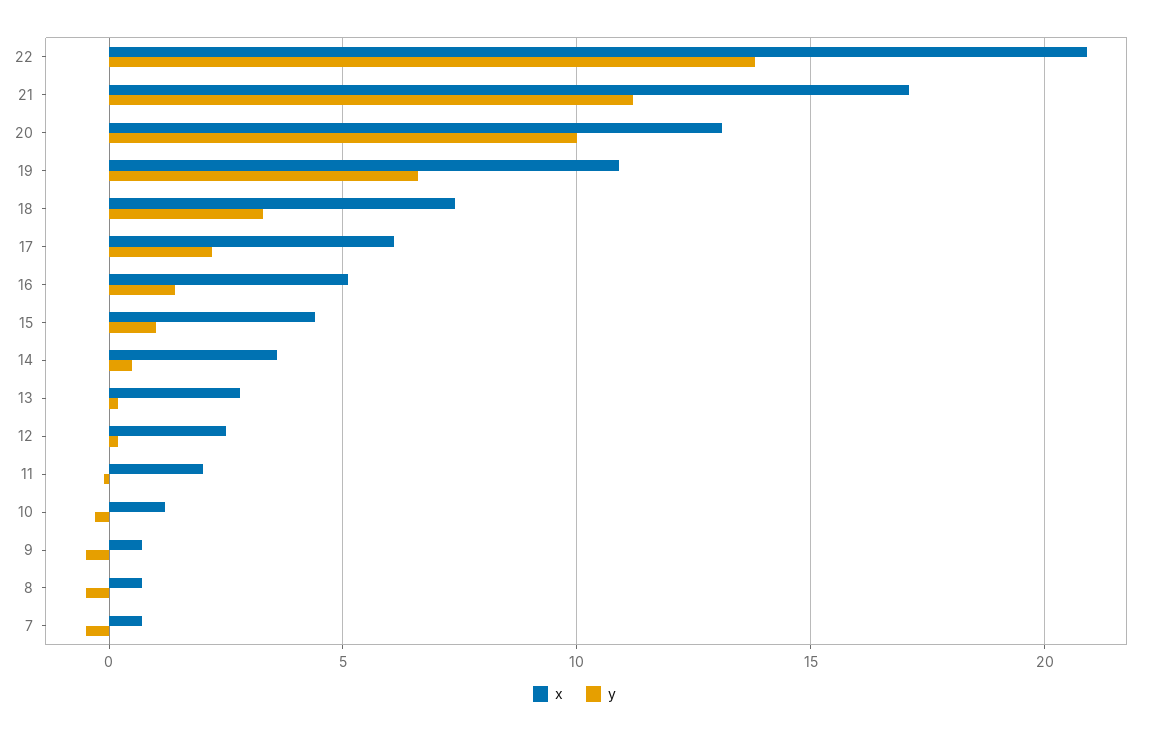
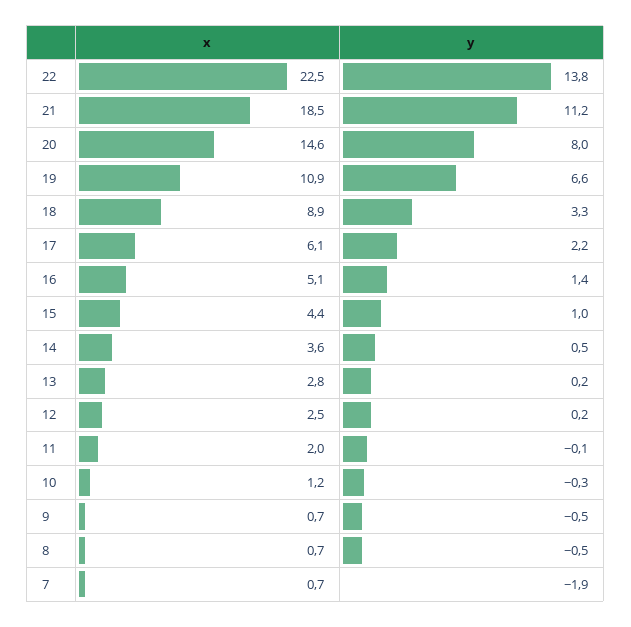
x, 22: 21 -> 22.5
x, 21: 17 -> 18.5
x, 20: 13 -> 14.6
y, 20: 10 -> 8
x, 18: 7.5 -> 8.9
y, 7: -0.5 -> -1.9

